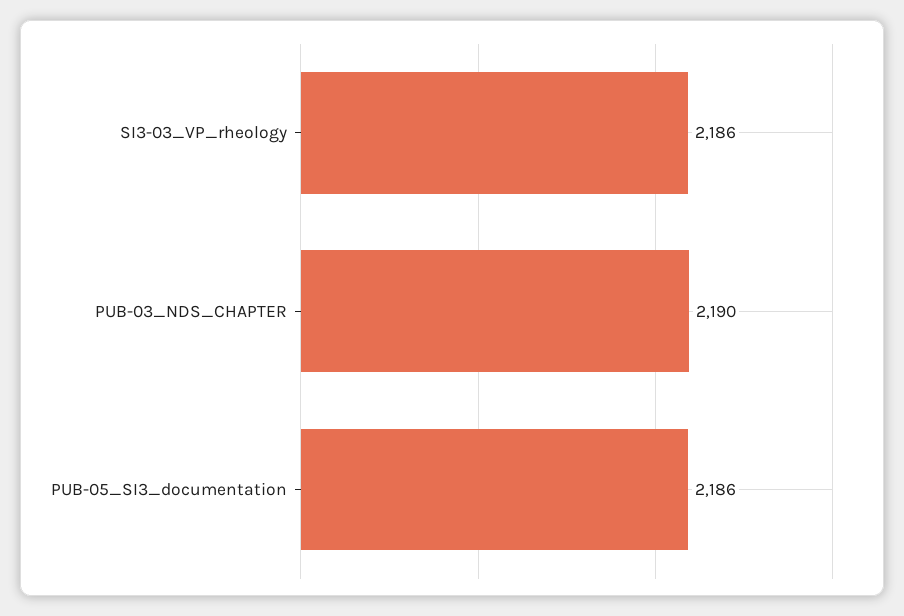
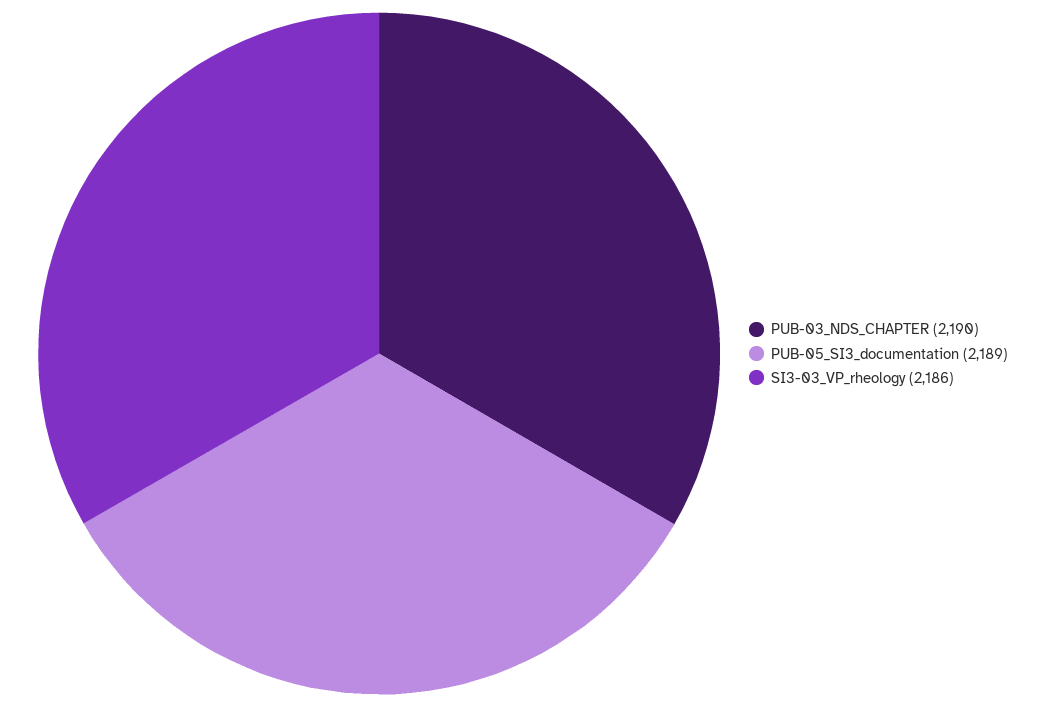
PUB-05_SI3_documentation: 2186 -> 2189

